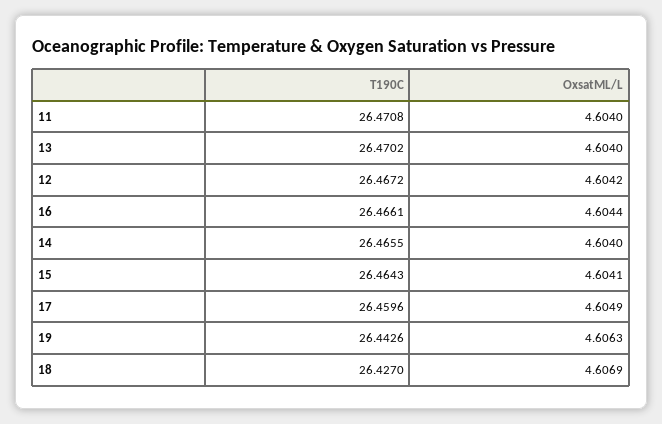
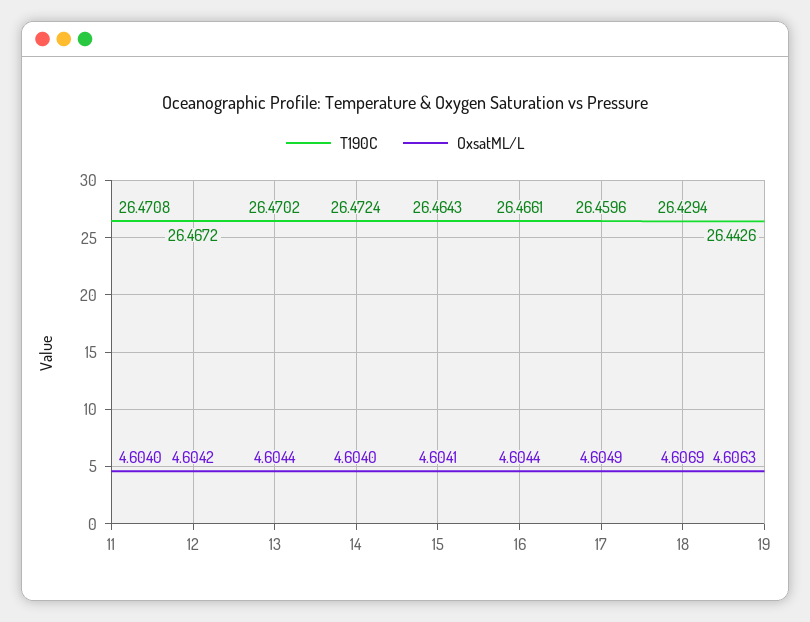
OxsatML/L, 13: 4.604 -> 4.6044
T190C, 14: 26.4655 -> 26.4724
T190C, 18: 26.427 -> 26.4294

